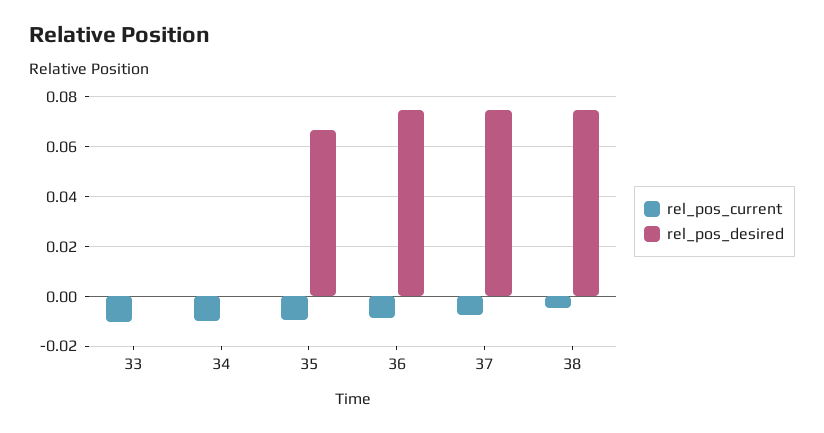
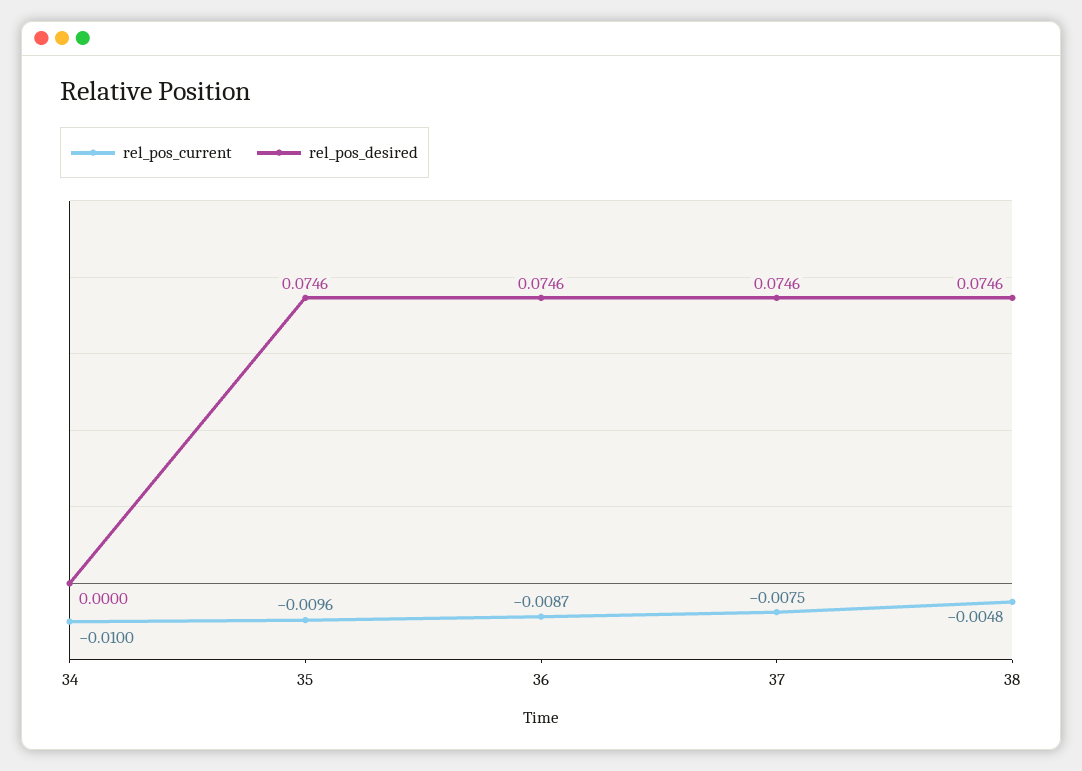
rel_pos_current, 33: -0.01 -> none
rel_pos_desired, 33: 0 -> none
rel_pos_desired, 35: 0.0675 -> 0.0746

